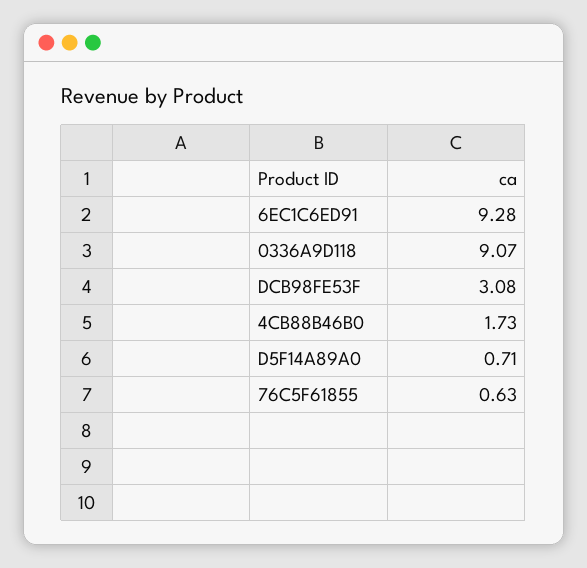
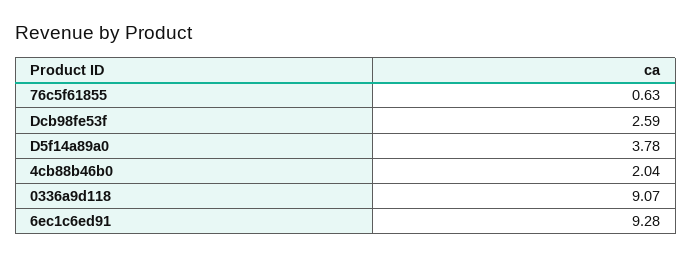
DCB98FE53F: 3.08 -> 2.59
4CB88B46B0: 1.73 -> 2.04
D5F14A89A0: 0.71 -> 3.78

